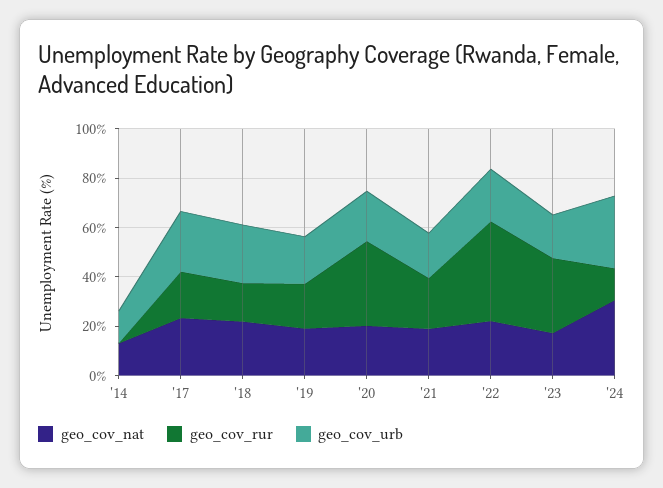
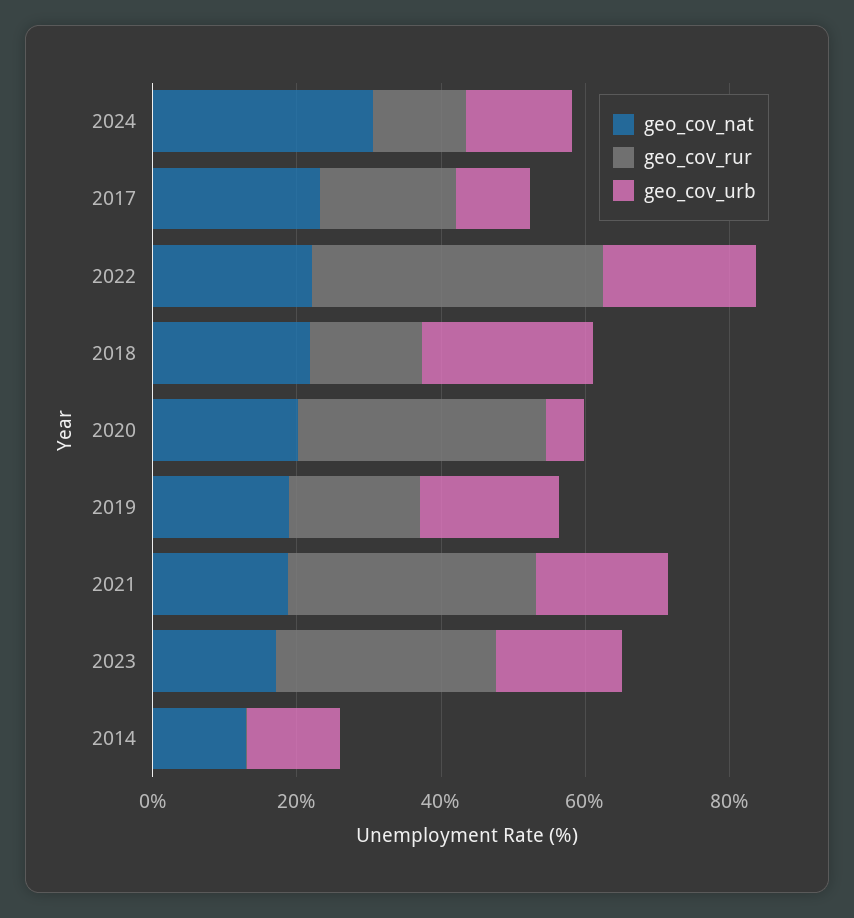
geo_cov_urb, '17: 25 -> 10
geo_cov_urb, '20: 20 -> 5
geo_cov_rur, '21: 20 -> 35
geo_cov_urb, '24: 30 -> 15

